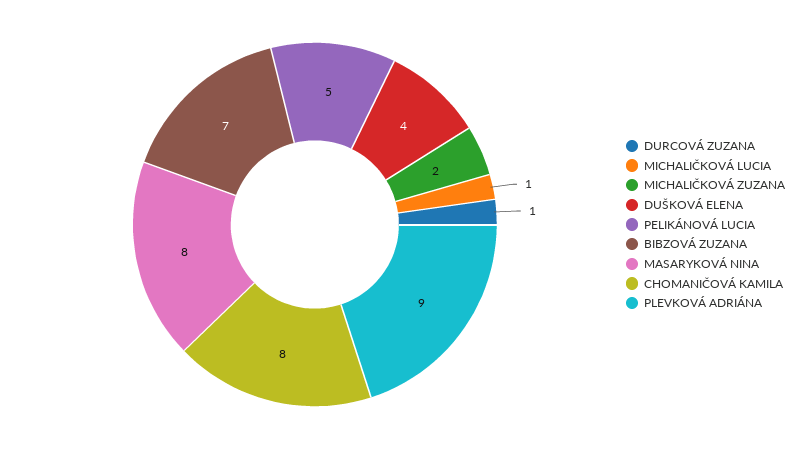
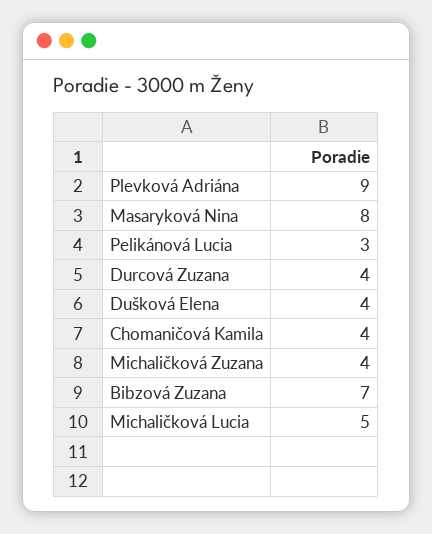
DURCOVÁ ZUZANA: 1 -> 4
MICHALIČKOVÁ LUCIA: 1 -> 5
MICHALIČKOVÁ ZUZANA: 2 -> 4
PELIKÁNOVÁ LUCIA: 5 -> 3
CHOMANIČOVÁ KAMILA: 8 -> 4

